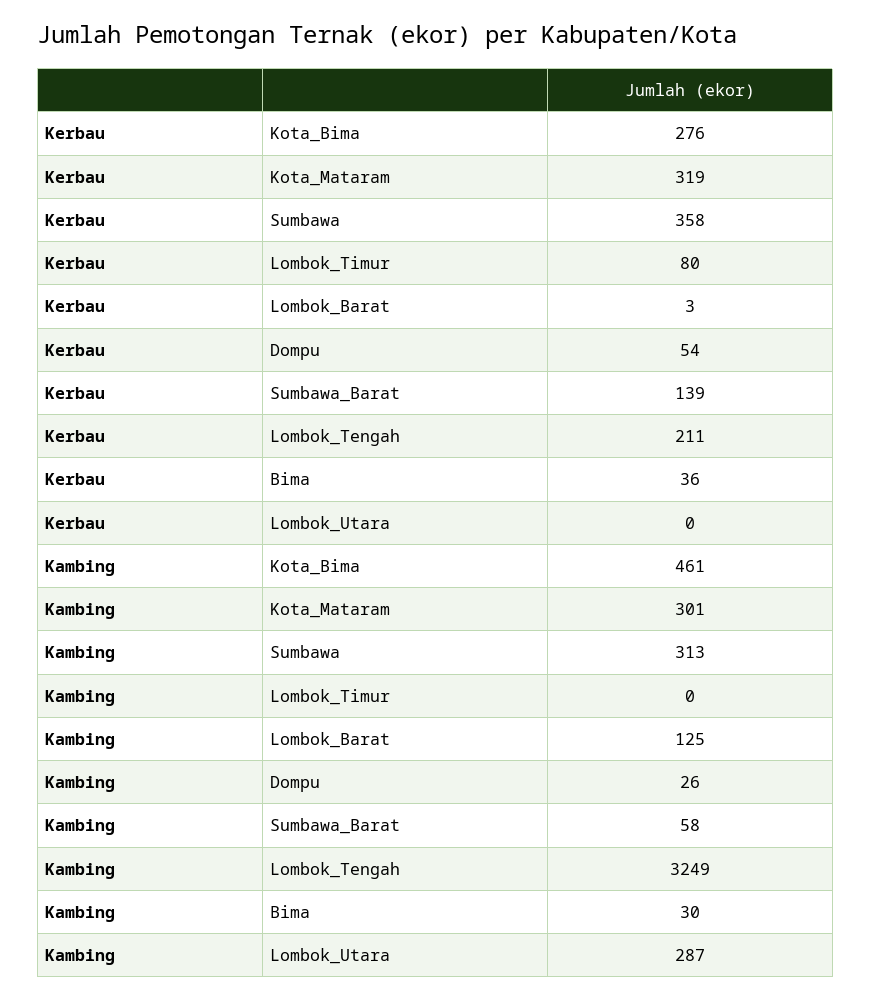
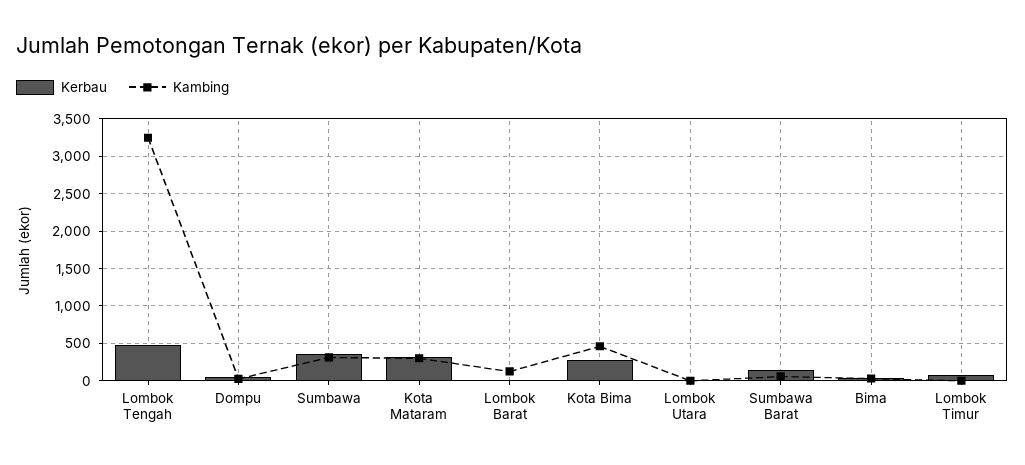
Kerbau, Lombok_Tengah: 211 -> 500
Kambing, Lombok_Utara: 287 -> 0

